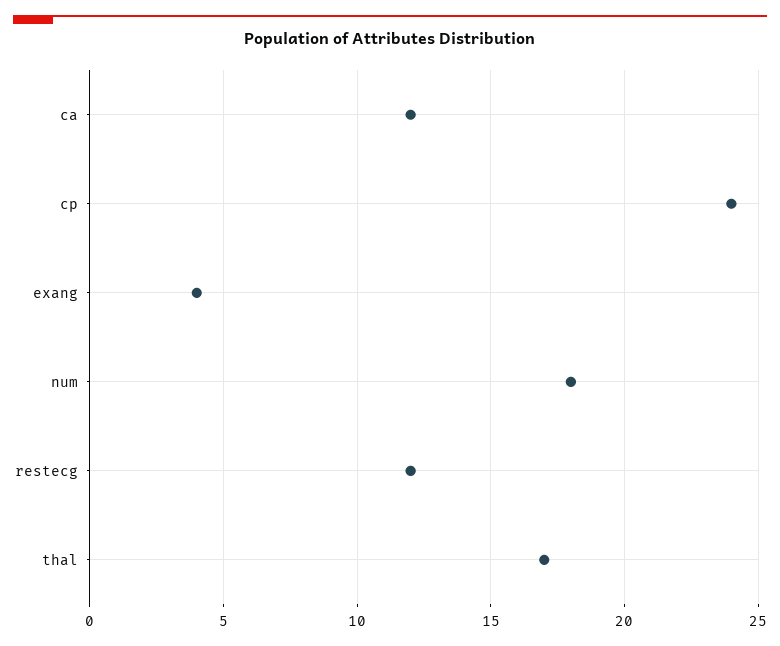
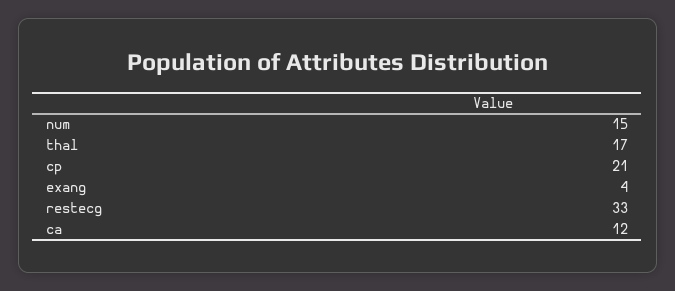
cp: 24 -> 21
num: 18 -> 15
restecg: 12 -> 33

